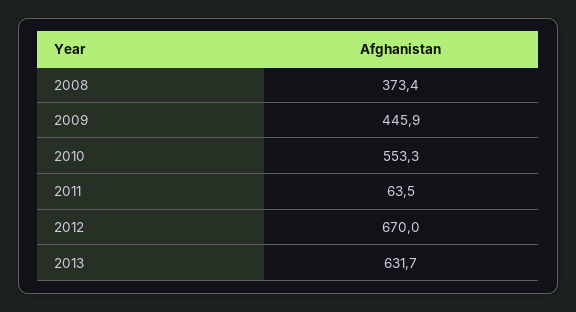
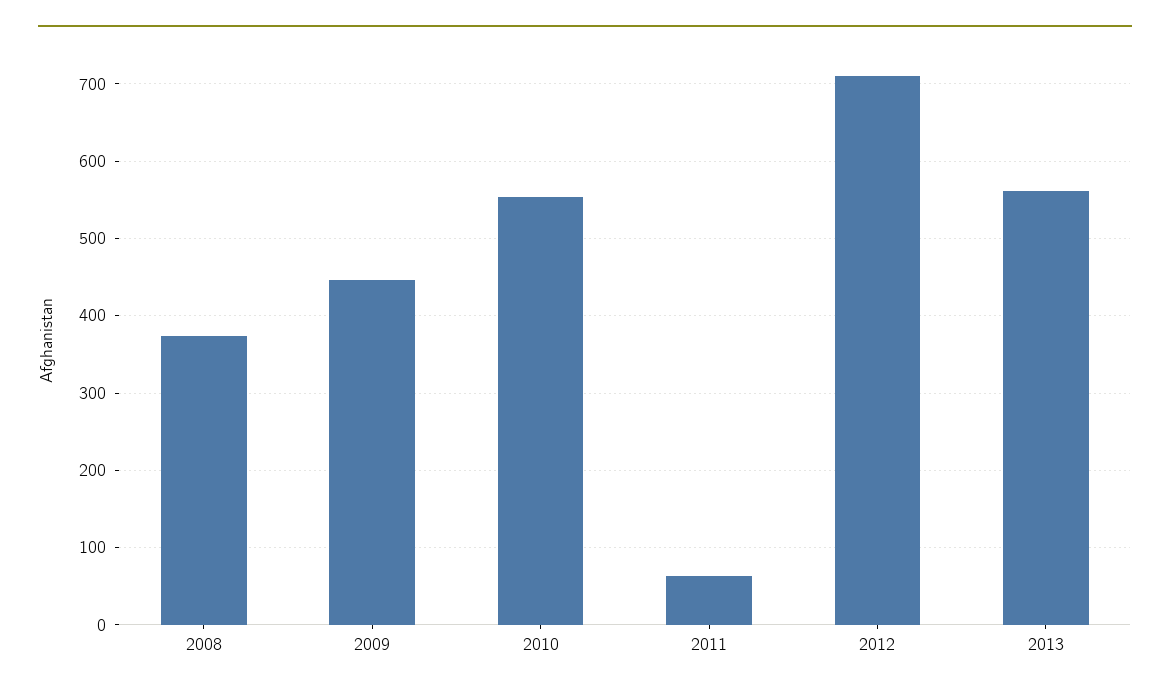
2012: 670 -> 710
2013: 631.7 -> 560

